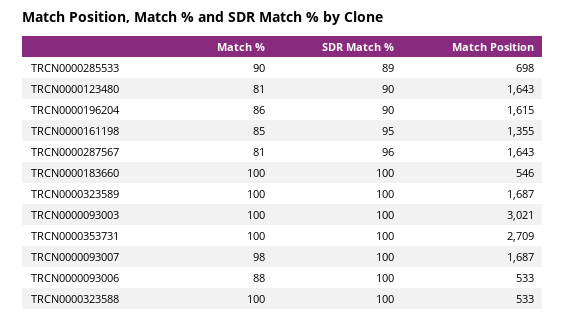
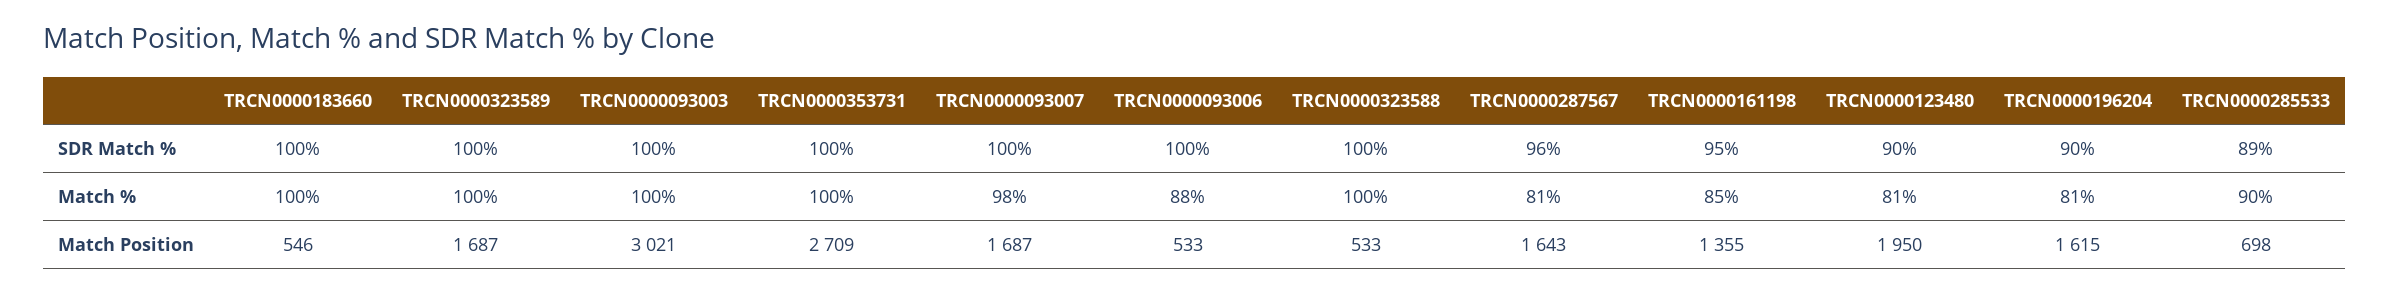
Match Position, TRCN0000123480: 1643 -> 1950
Match %, TRCN0000196204: 86 -> 81

